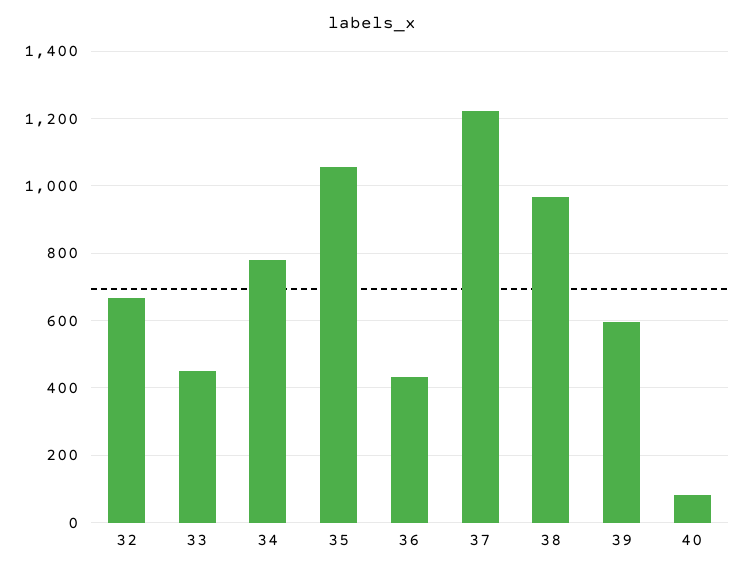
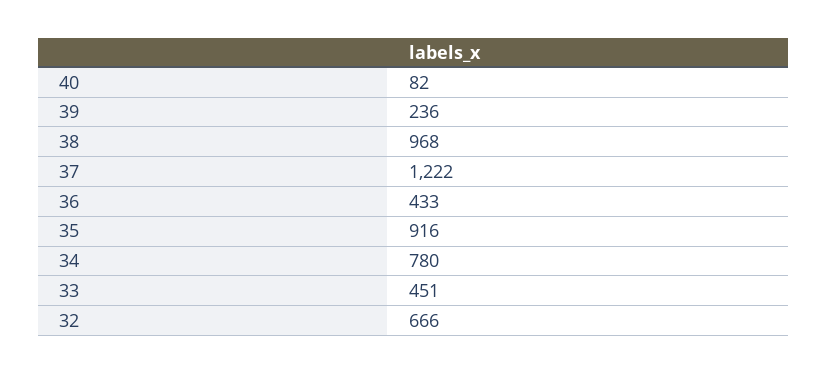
35: 1060 -> 916
39: 600 -> 236

